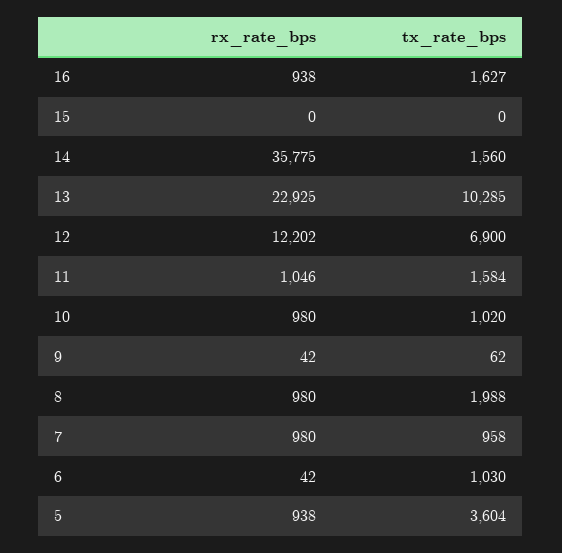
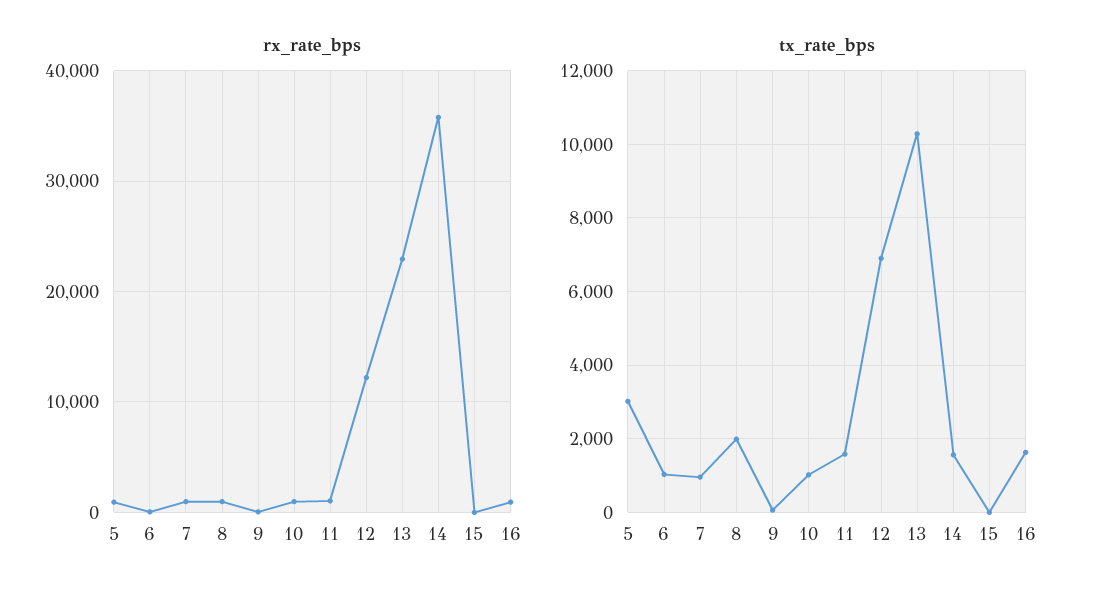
tx_rate_bps, 5: 3604 -> 3000

